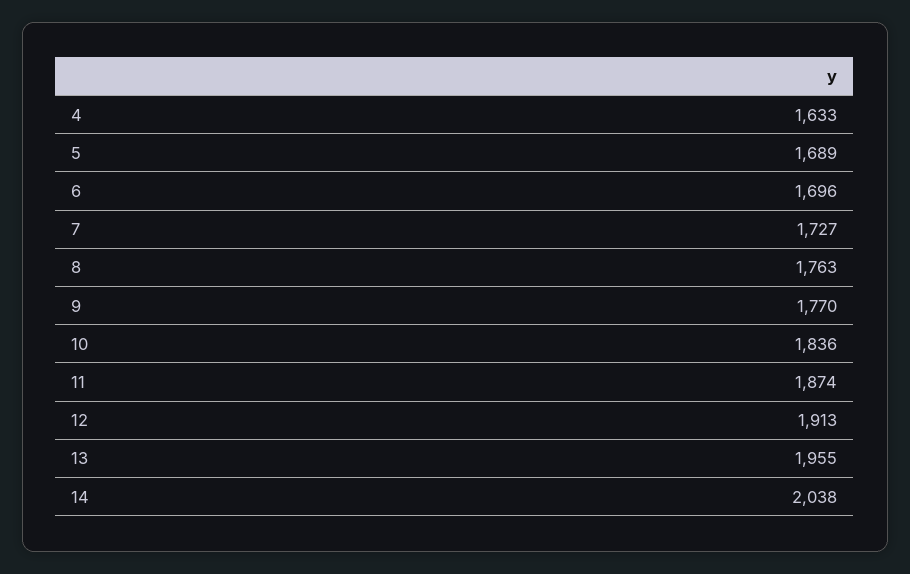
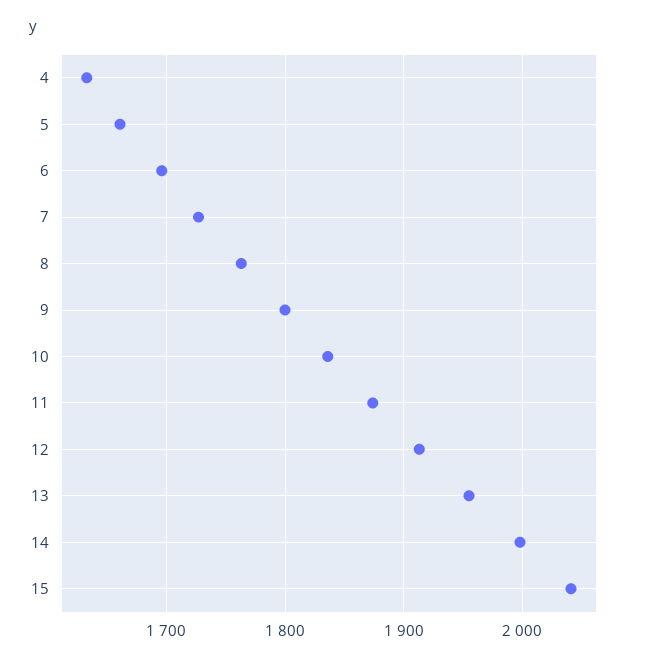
5: 1689 -> 1660
9: 1770 -> 1800
14: 2038 -> 2000
15: none -> 2040

